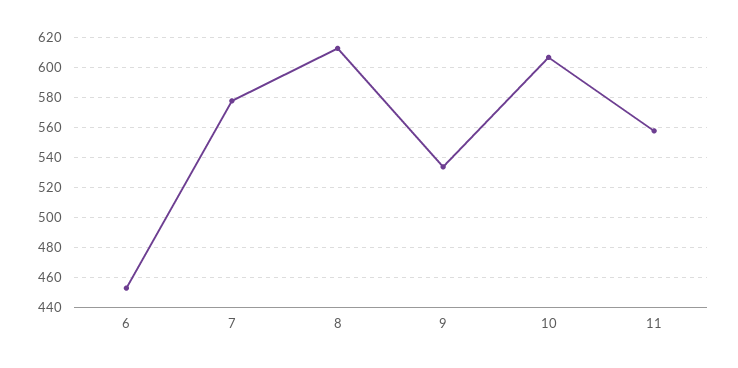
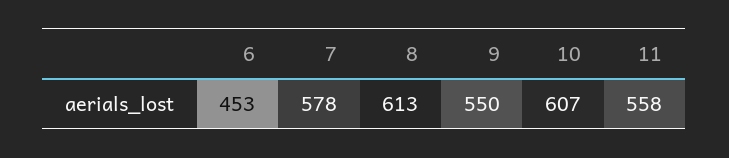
9: 535 -> 550

